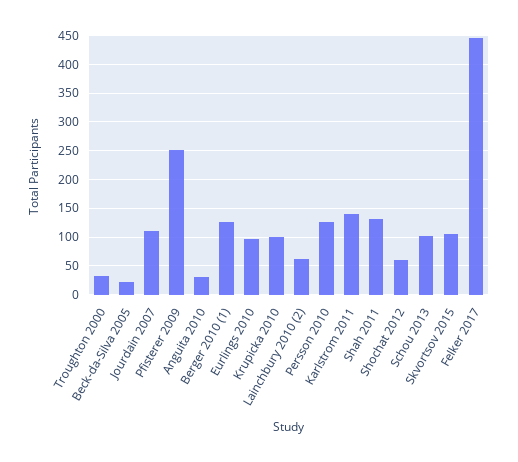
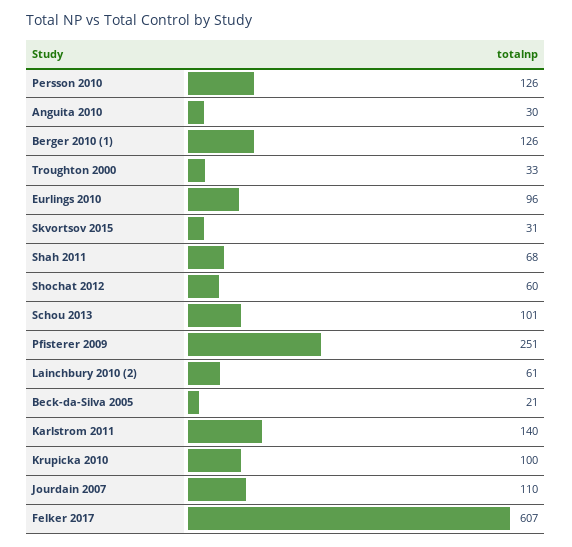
Shah 2011: 125 -> 68
Skvortsov 2015: 100 -> 31
Felker 2017: 450 -> 607

